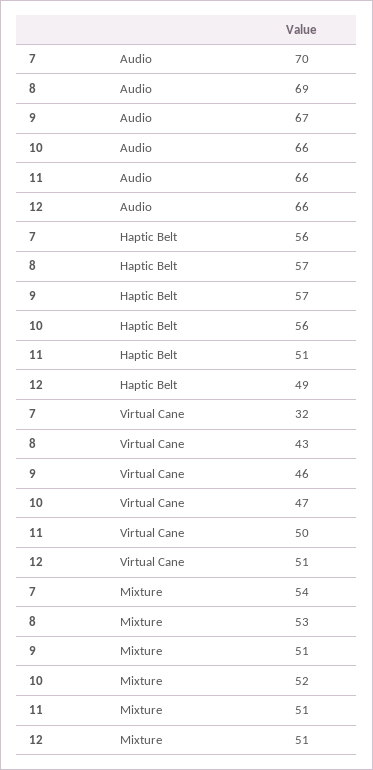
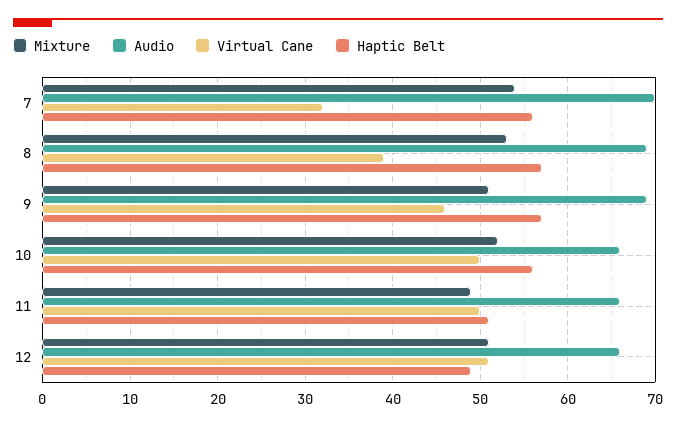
Audio, 9: 67 -> 69
Virtual Cane, 8: 43 -> 39
Virtual Cane, 10: 47 -> 50
Mixture, 11: 51 -> 49

